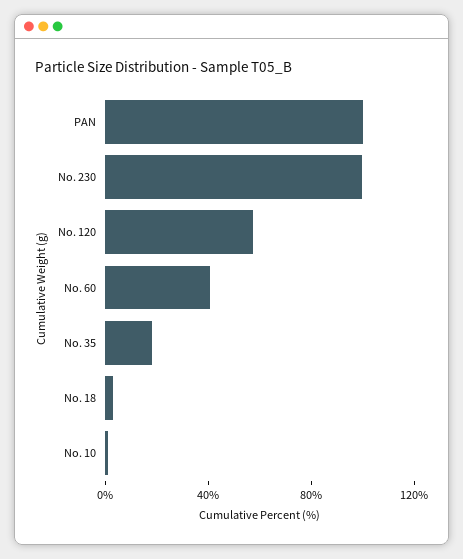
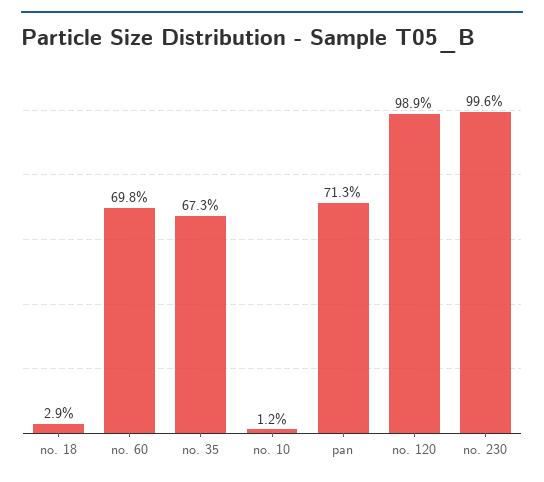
PAN: 100 -> 71.3
No. 120: 60 -> 98.9
No. 60: 40 -> 69.8
No. 35: 20 -> 67.3

